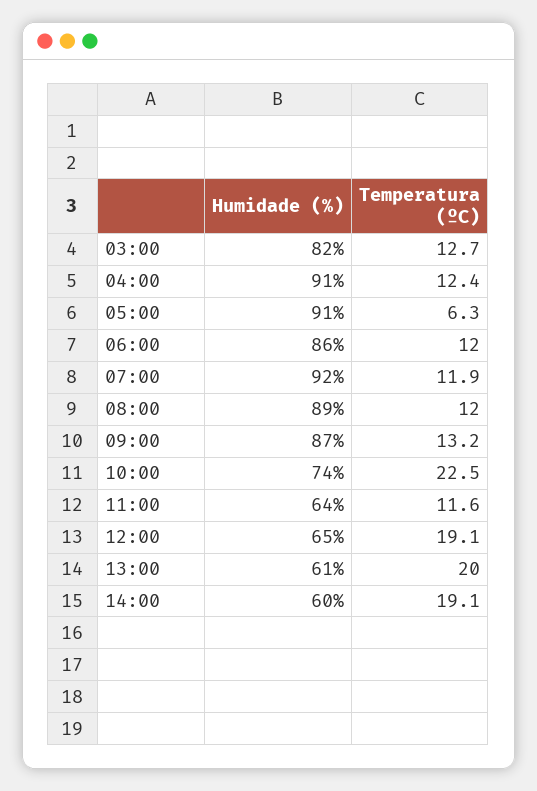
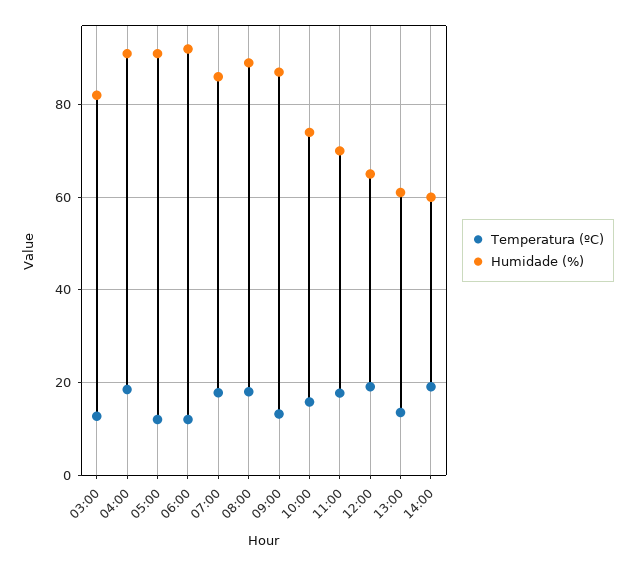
Temperatura (ºC), 04:00: 12.4 -> 18
Temperatura (ºC), 05:00: 6.3 -> 12
Humidade (%), 06:00: 86 -> 92
Humidade (%), 07:00: 92 -> 86
Temperatura (ºC), 07:00: 11.9 -> 18
Temperatura (ºC), 08:00: 12 -> 18
Temperatura (ºC), 10:00: 22.5 -> 16
Humidade (%), 11:00: 64 -> 70
Temperatura (ºC), 11:00: 11.6 -> 18
Temperatura (ºC), 13:00: 20 -> 14

